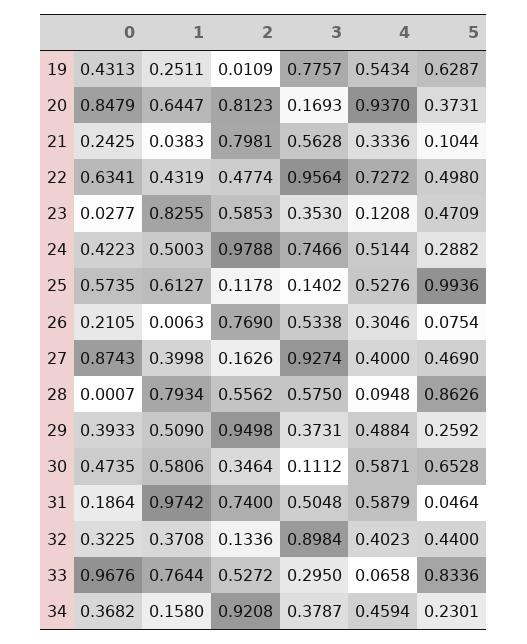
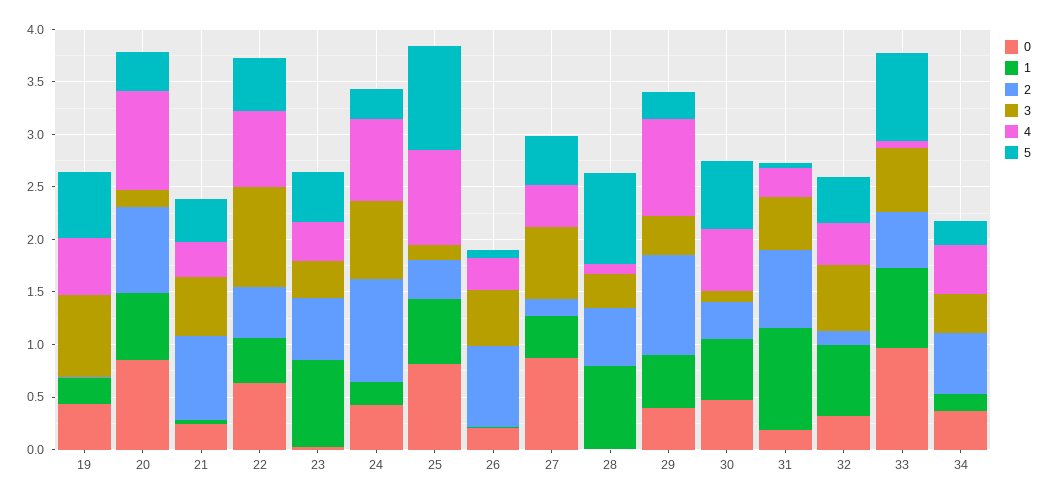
5, 21: 0.1044 -> 0.4
4, 23: 0.1208 -> 0.4
1, 24: 0.5003 -> 0.2
4, 24: 0.5144 -> 0.8
0, 25: 0.5735 -> 0.8
2, 25: 0.1178 -> 0.4
4, 25: 0.5276 -> 0.9
3, 27: 0.9274 -> 0.7
3, 28: 0.575 -> 0.3
4, 29: 0.4884 -> 0.9
4, 31: 0.5879 -> 0.3
1, 32: 0.3708 -> 0.7
3, 32: 0.8984 -> 0.6
3, 33: 0.295 -> 0.6
2, 34: 0.9208 -> 0.6

